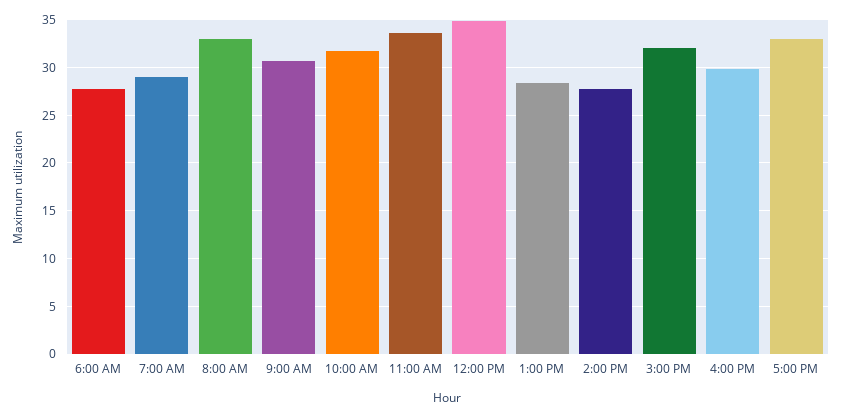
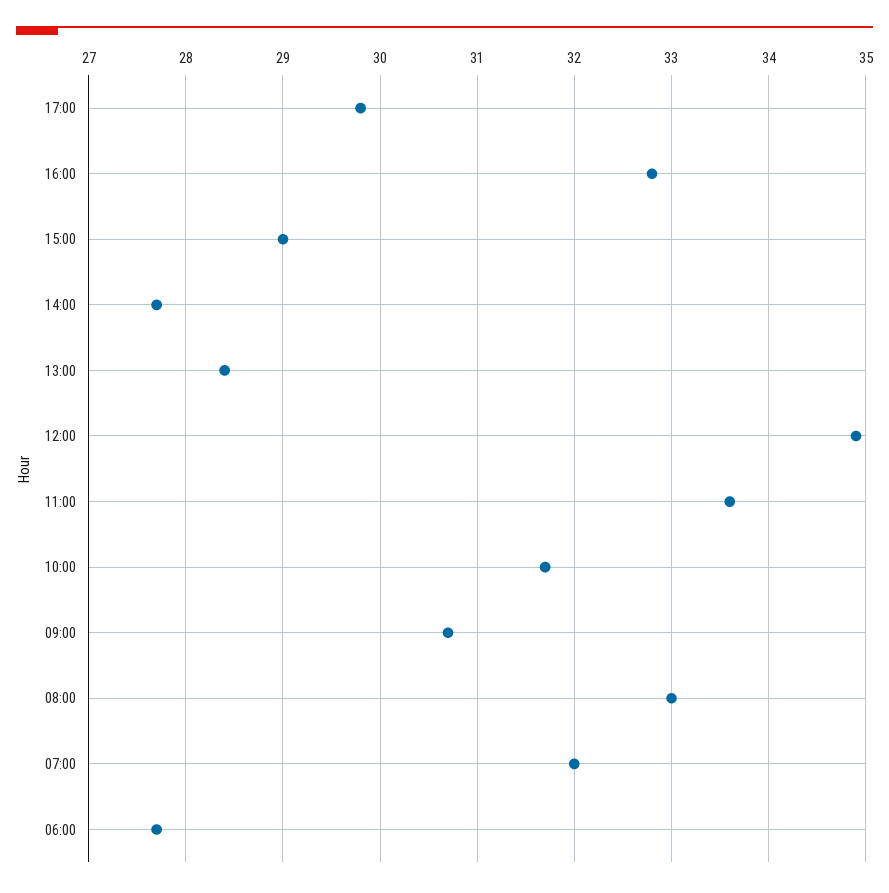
7:00 AM: 29 -> 32
3:00 PM: 32 -> 29
4:00 PM: 30 -> 32.8
5:00 PM: 33 -> 29.8

